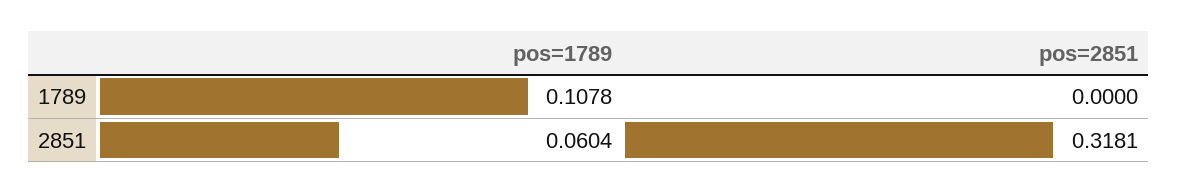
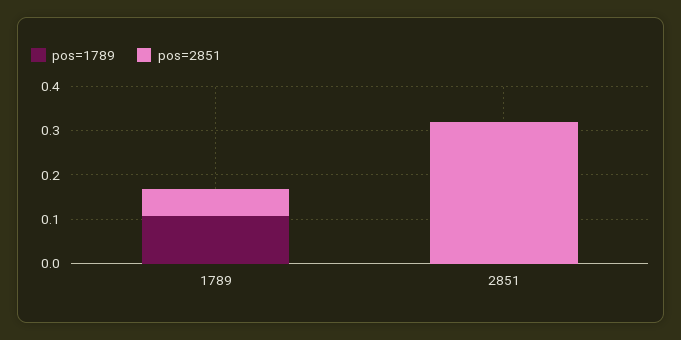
pos=2851, 1789: 0 -> 0.06
pos=1789, 2851: 0.0604 -> 0

